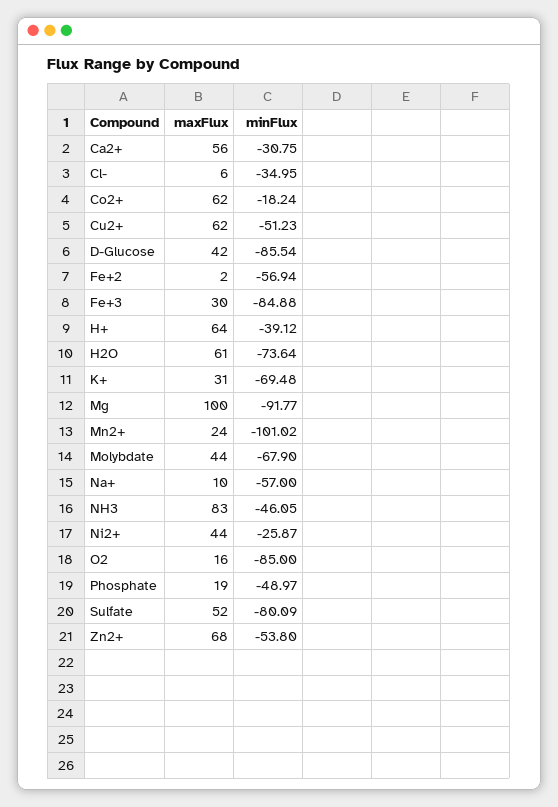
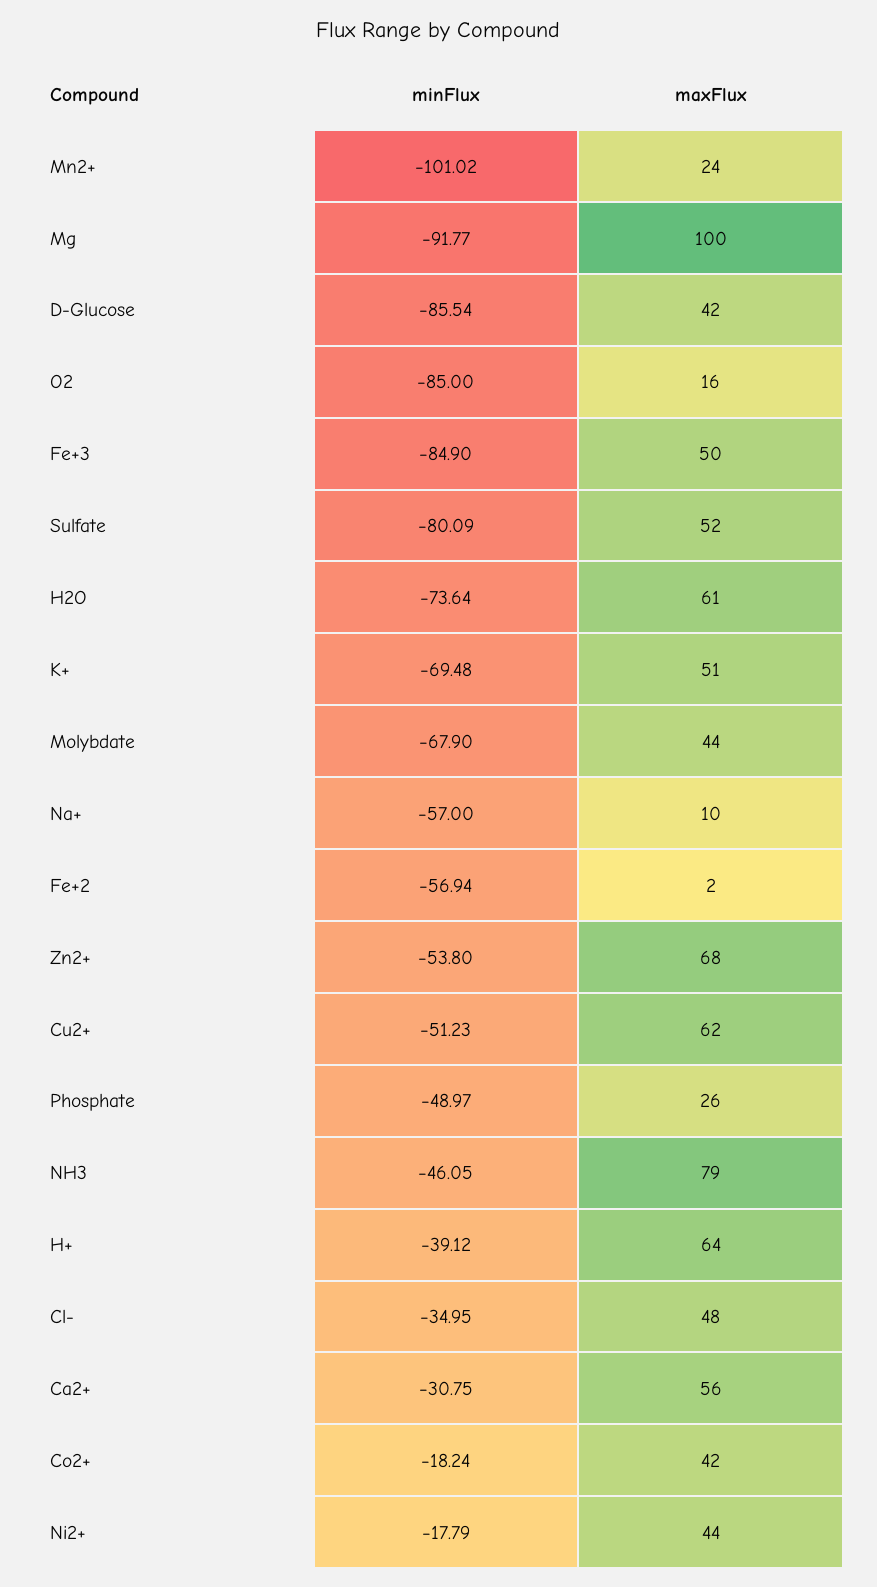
maxFlux, Cl-: 6 -> 48
maxFlux, Co2+: 62 -> 42
maxFlux, Fe+3: 30 -> 50
minFlux, Fe+3: -84.88 -> -84.9
maxFlux, K+: 31 -> 51
maxFlux, NH3: 83 -> 79
minFlux, Ni2+: -25.87 -> -17.79
maxFlux, Phosphate: 19 -> 26

